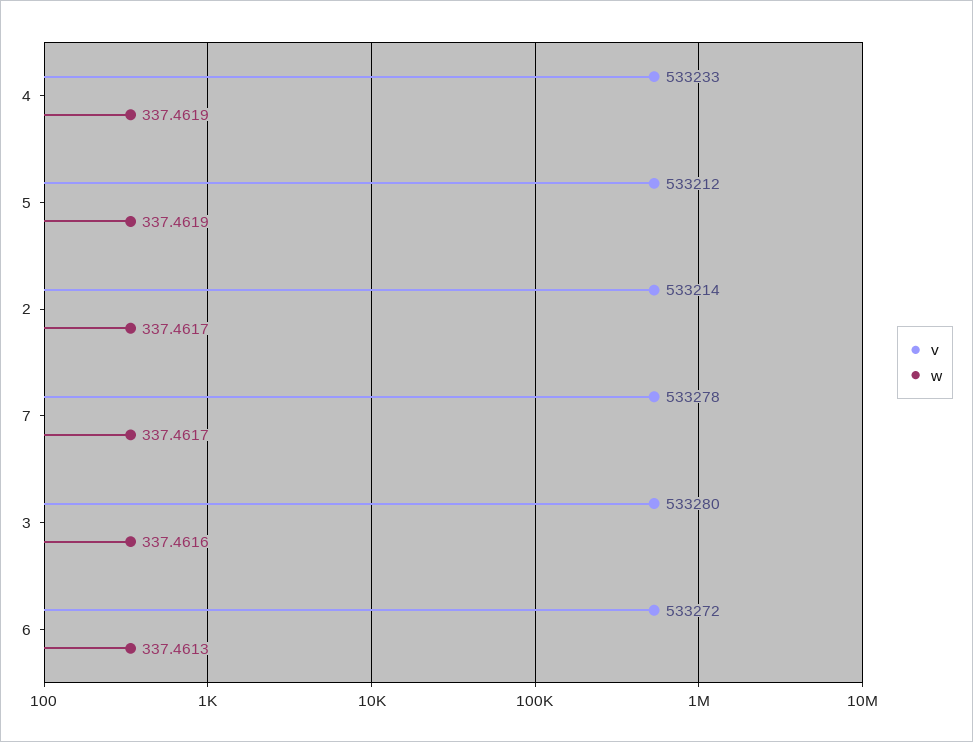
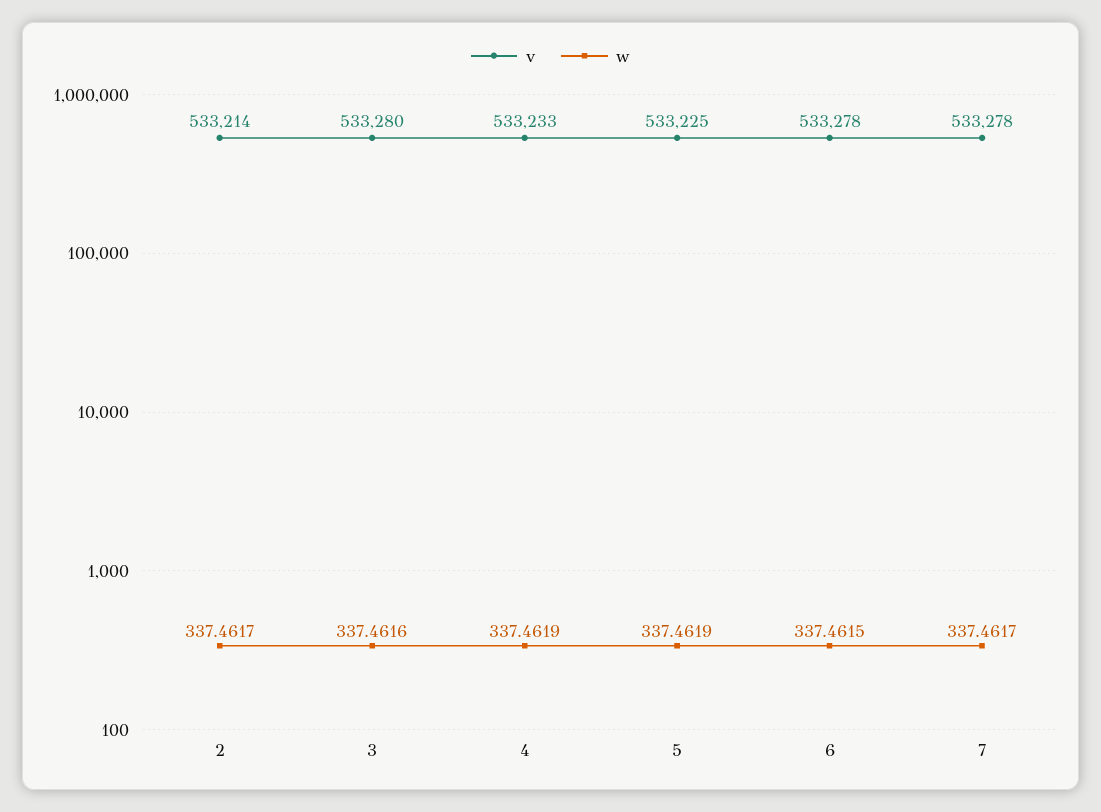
v, 5: 533212 -> 533225
v, 6: 533272 -> 533278
w, 6: 337.4613 -> 337.4615

